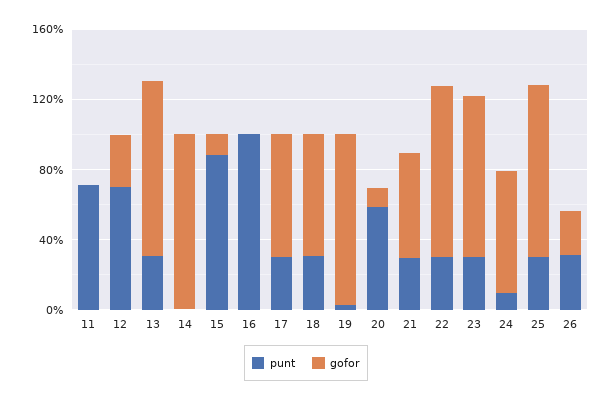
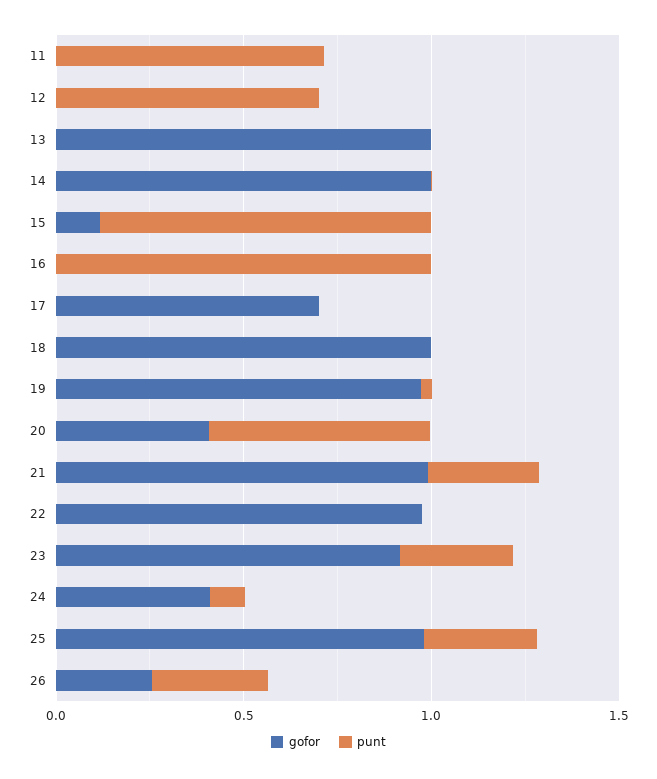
gofor, 12: 0.3 -> 0
punt, 13: 0.3 -> 0
punt, 17: 0.3 -> 0
punt, 18: 0.3 -> 0
gofor, 18: 0.7 -> 1
gofor, 20: 0.1 -> 0.4
gofor, 21: 0.6 -> 1
punt, 22: 0.3 -> 0
gofor, 24: 0.7 -> 0.4

